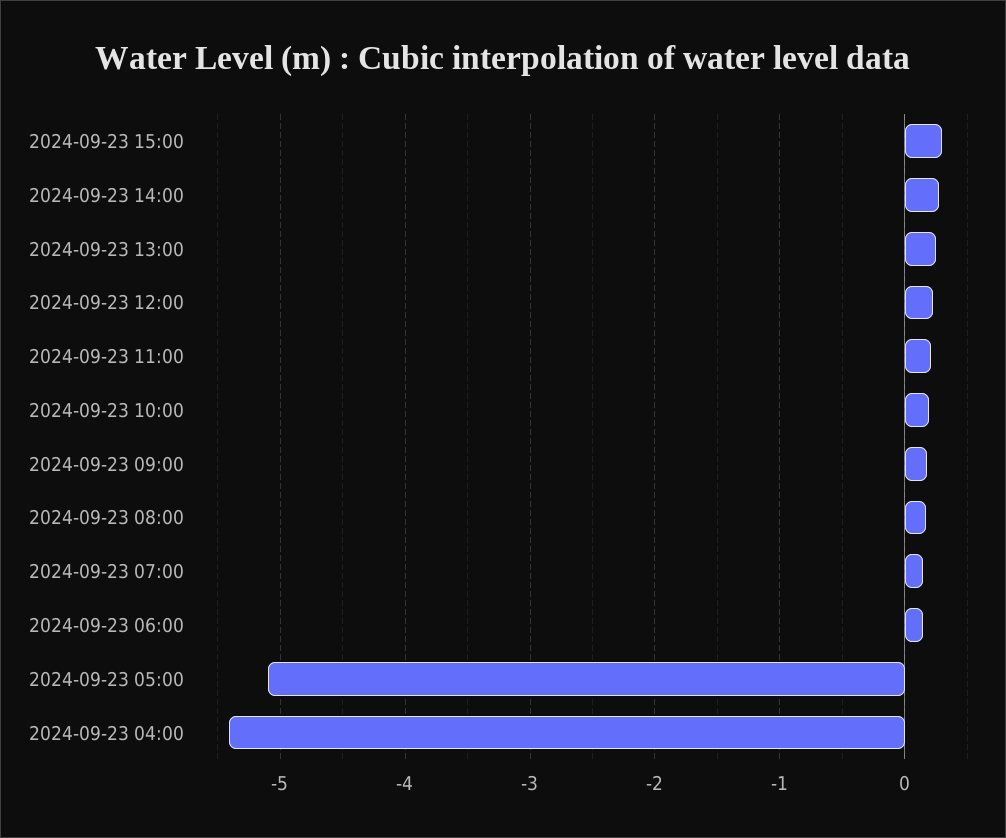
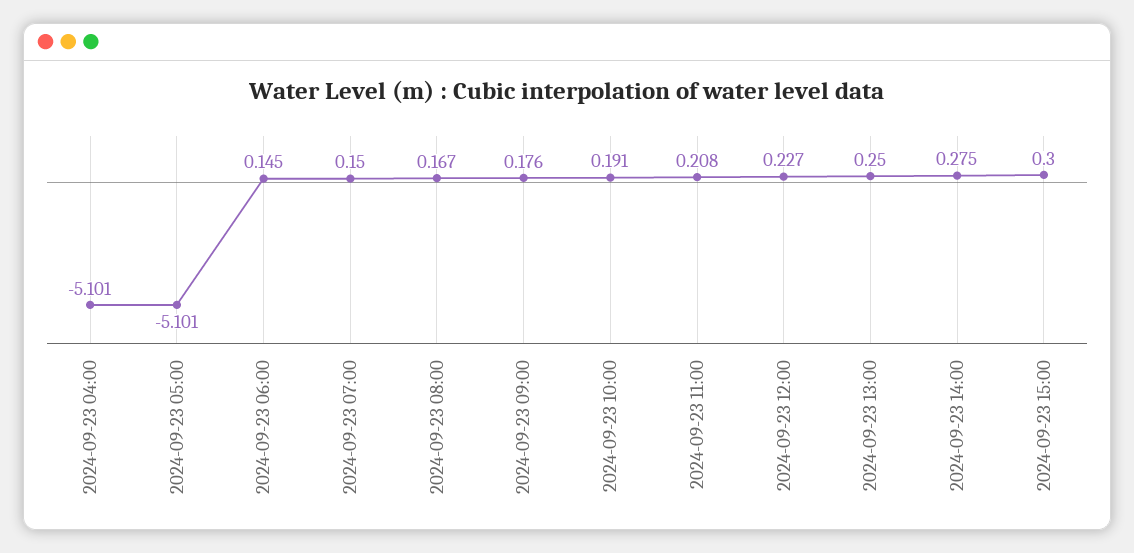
2024-09-23 04:00: -5.4 -> -5.101

